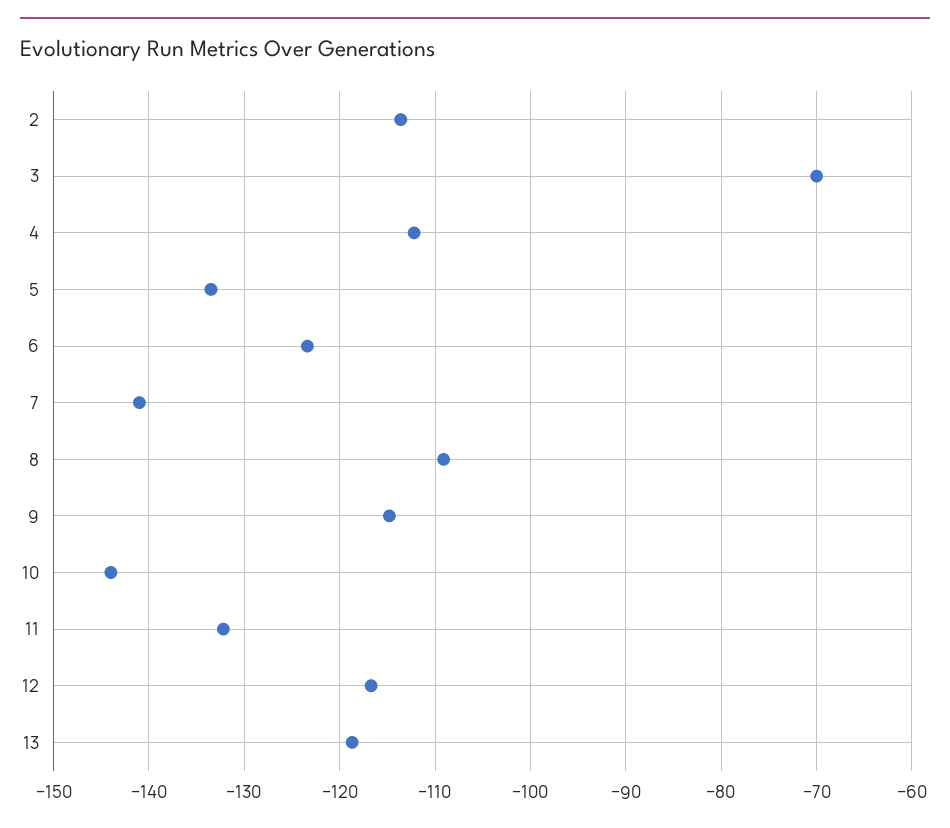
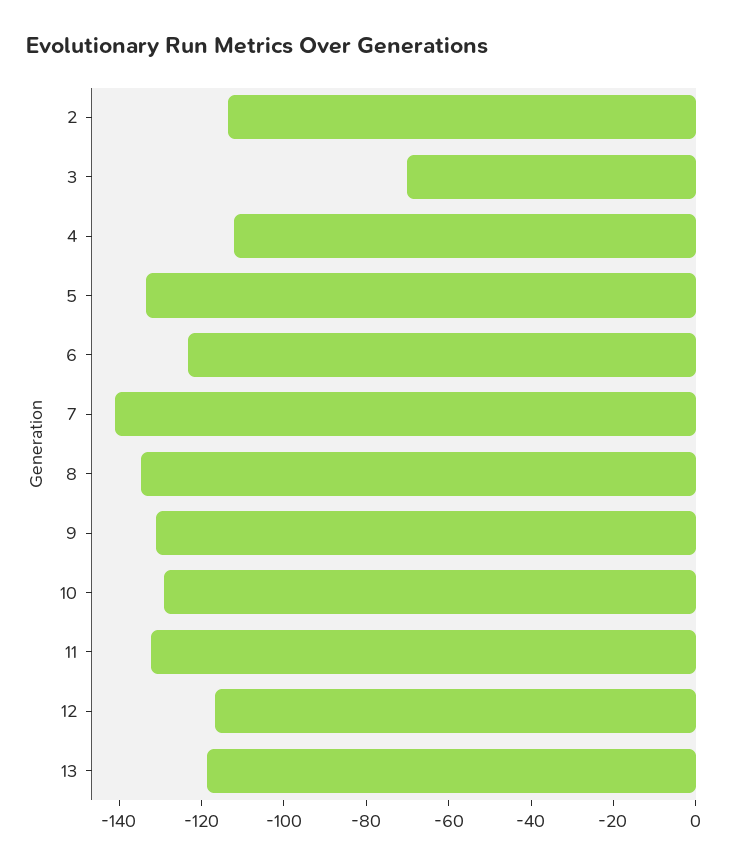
8: -109 -> -135
9: -115 -> -130
10: -144 -> -130

